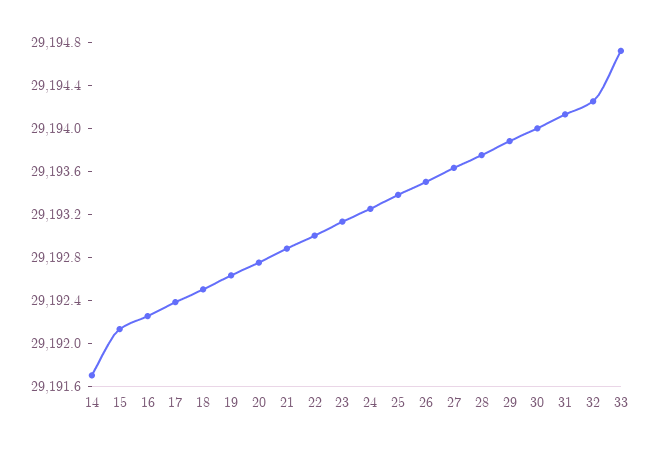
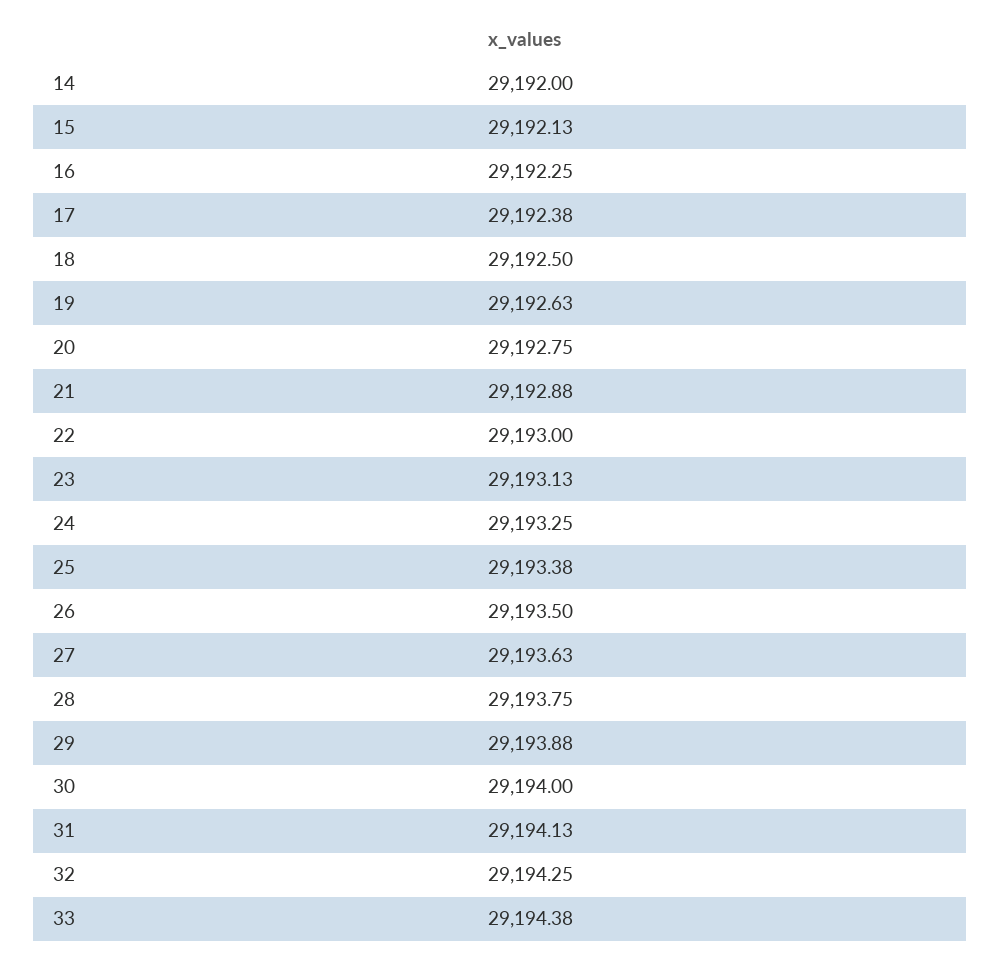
14: 29191.7 -> 29192
33: 29194.7 -> 29194.38

